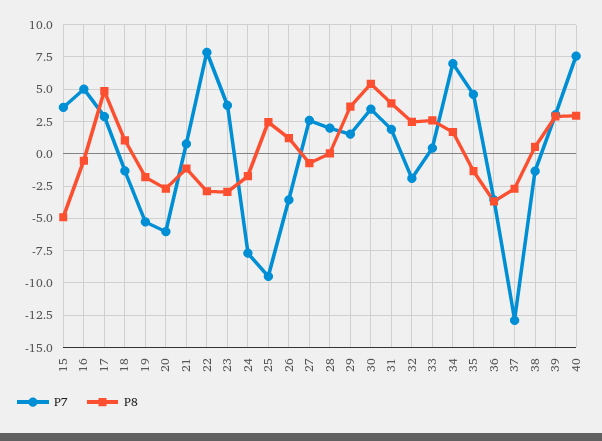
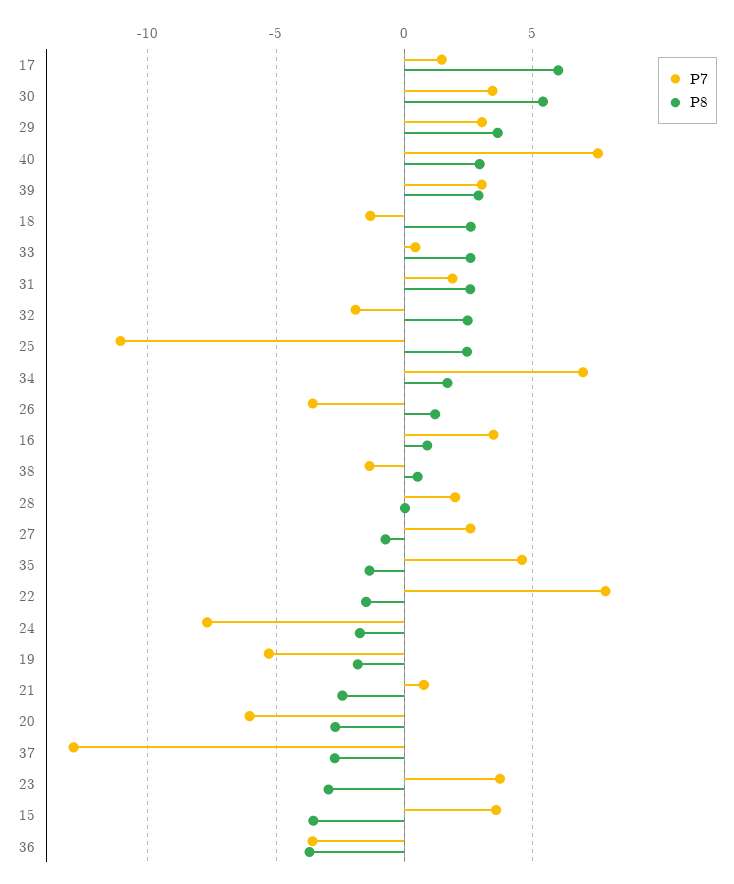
P8, 15: -5 -> -3.5
P7, 16: 5 -> 3.5
P8, 16: -0.5 -> 1
P7, 17: 3 -> 1.5
P8, 17: 5 -> 6
P8, 18: 1 -> 2.5
P8, 21: -1 -> -2.5
P8, 22: -3 -> -1.5
P7, 25: -9.5 -> -11
P7, 29: 1.5 -> 3
P8, 31: 4 -> 2.5

